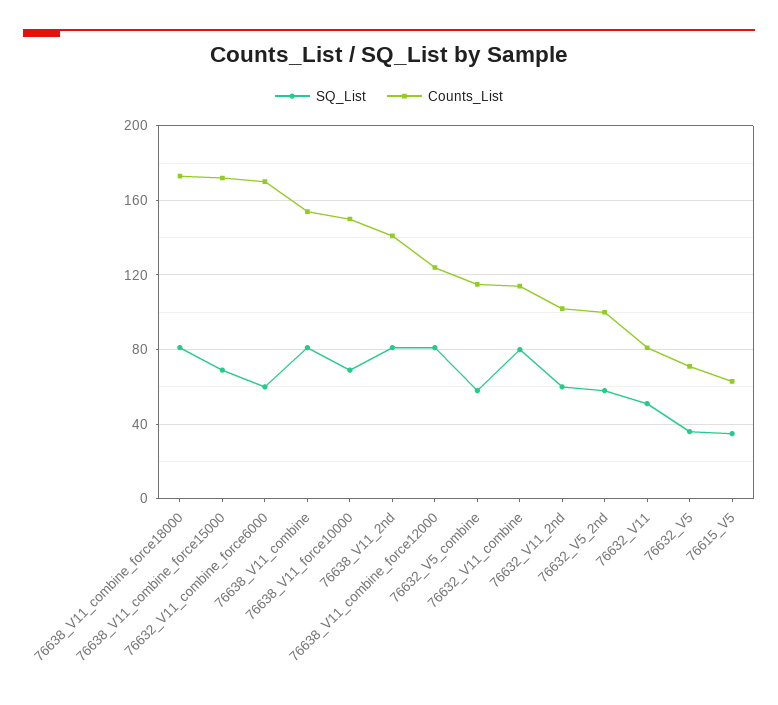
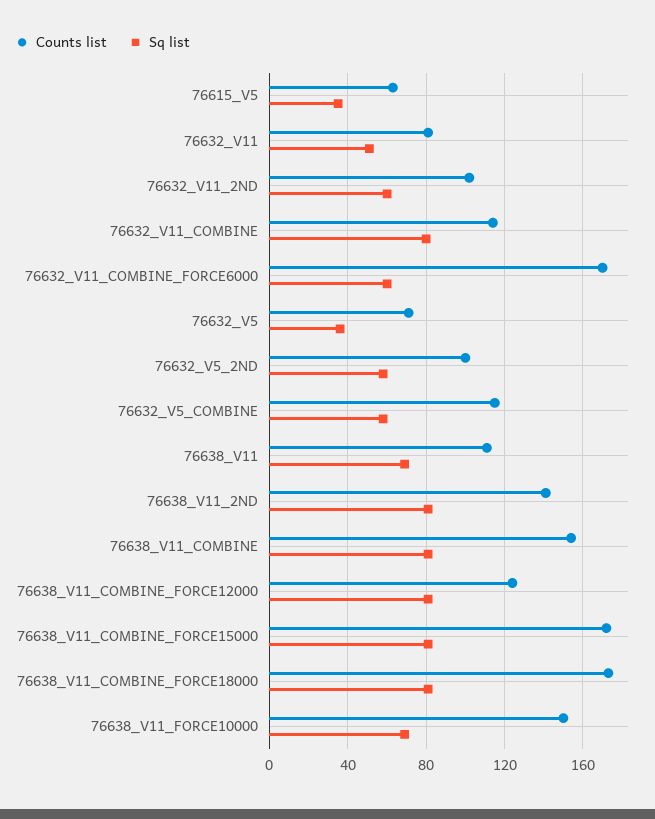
SQ_List, 76638_V11_combine_force15000: 70 -> 80
Counts_List, 76638_V11: none -> 110
SQ_List, 76638_V11: none -> 70

